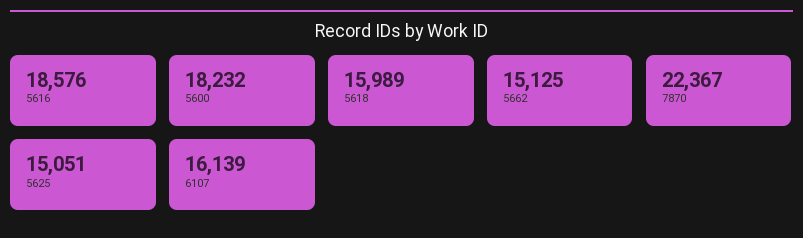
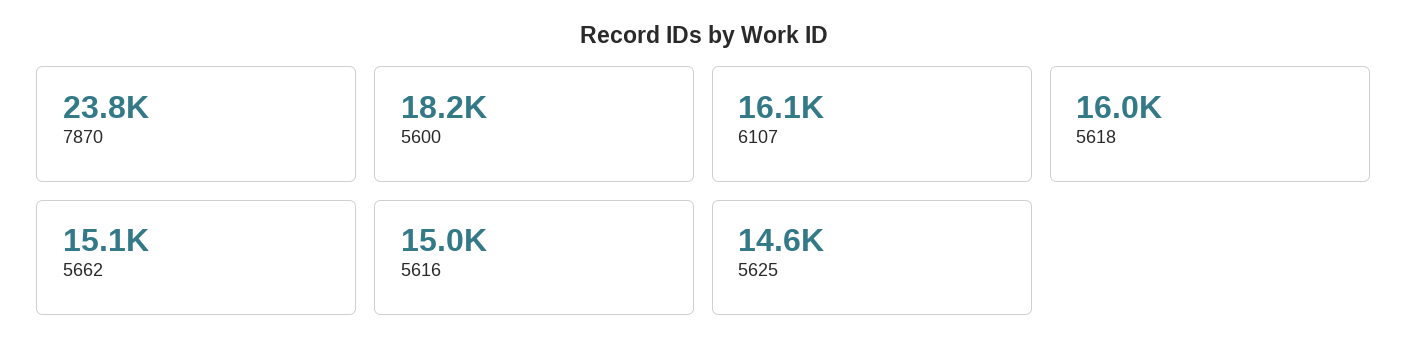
5616: 18576 -> 15000
7870: 22367 -> 23800
5625: 15051 -> 14600

